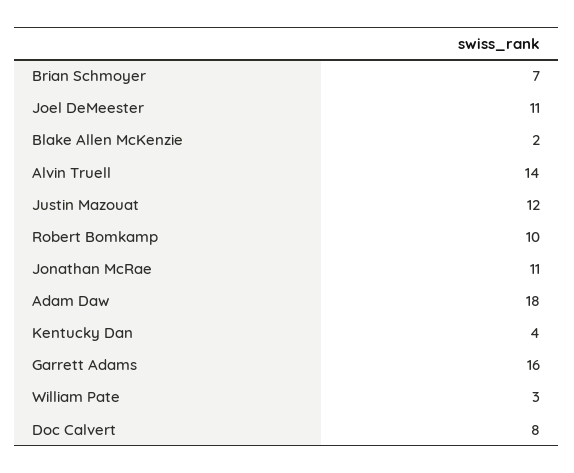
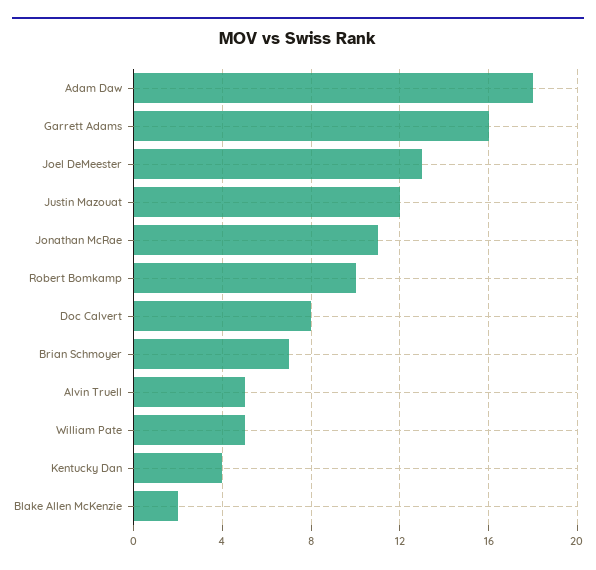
Joel DeMeester: 11 -> 13
Alvin Truell: 14 -> 5
William Pate: 3 -> 5

